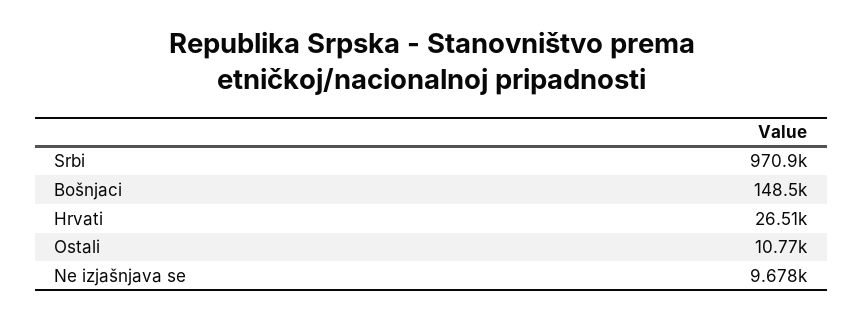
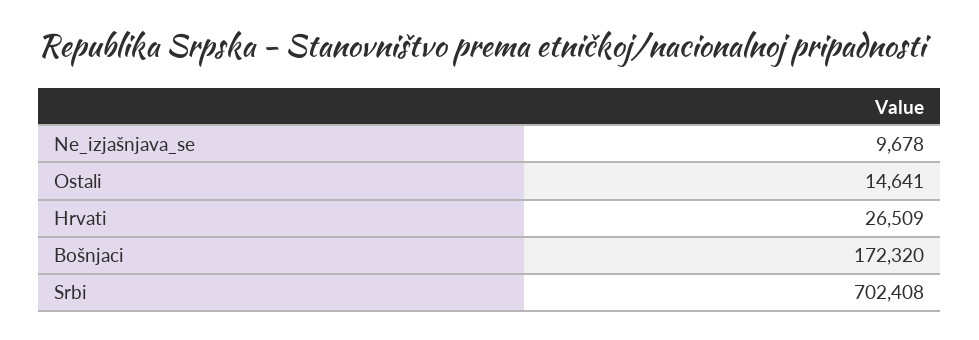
Srbi: 970900 -> 702408
Bošnjaci: 148500 -> 172320
Ostali: 10770 -> 14641

